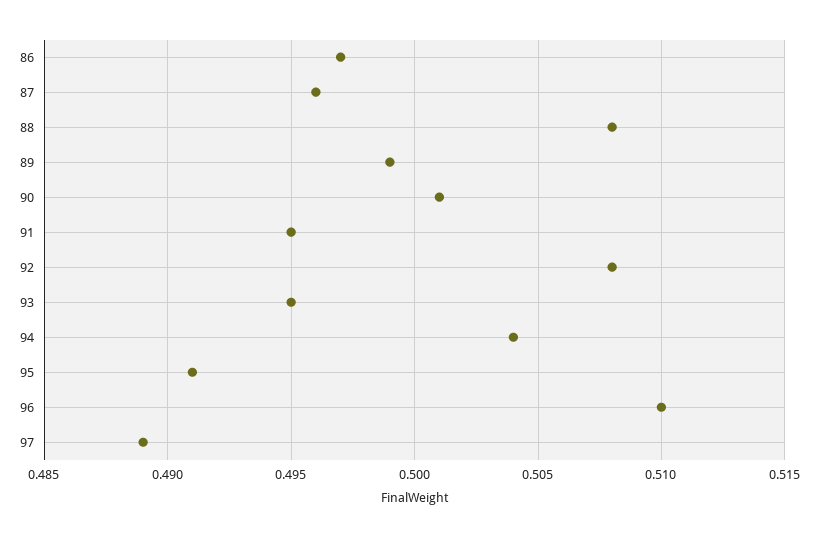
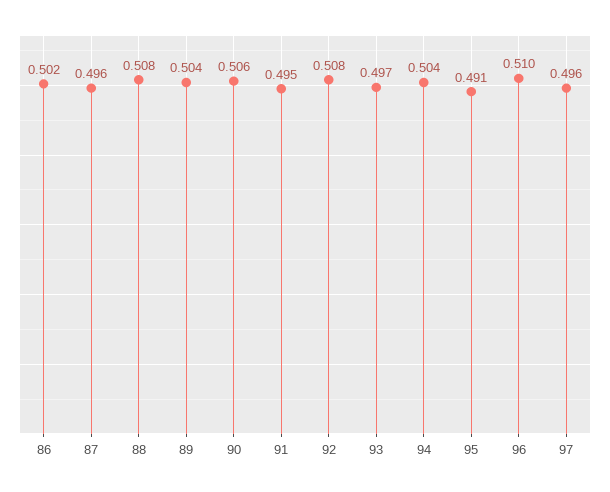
86: 0.497 -> 0.502
89: 0.499 -> 0.504
90: 0.501 -> 0.506
93: 0.495 -> 0.497
97: 0.489 -> 0.496

